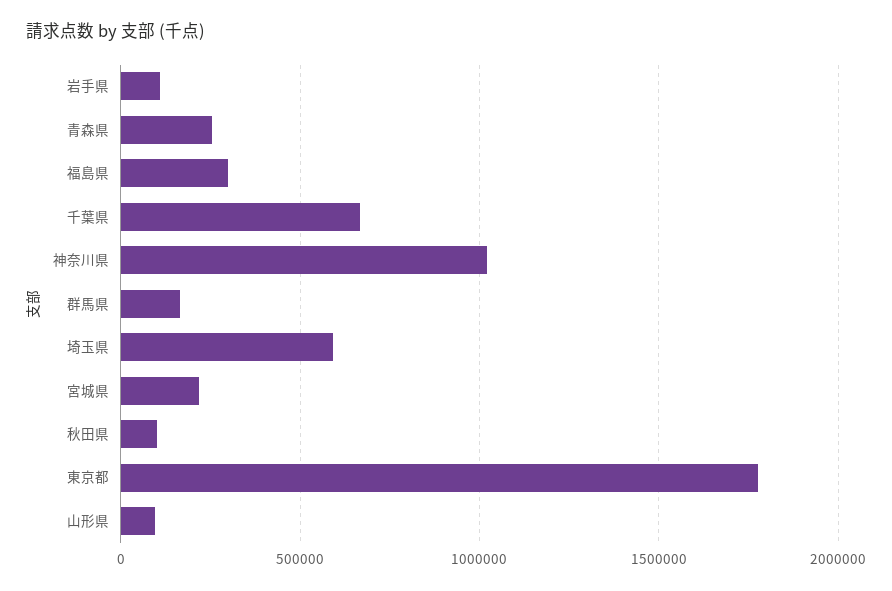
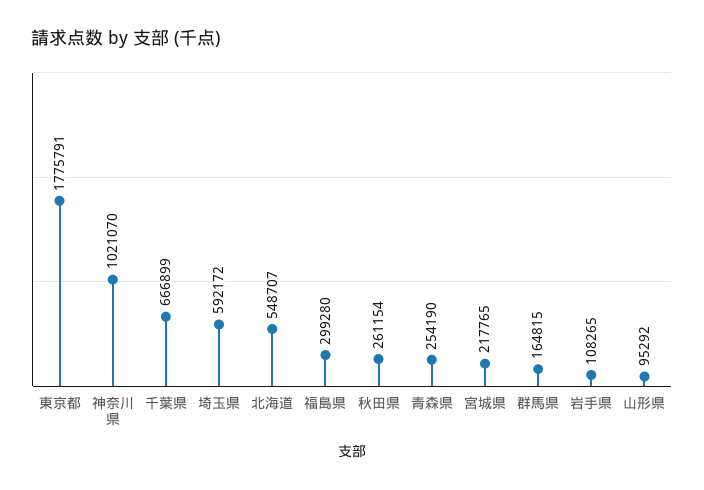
秋田県: 100000 -> 261154
北海道: none -> 548707

